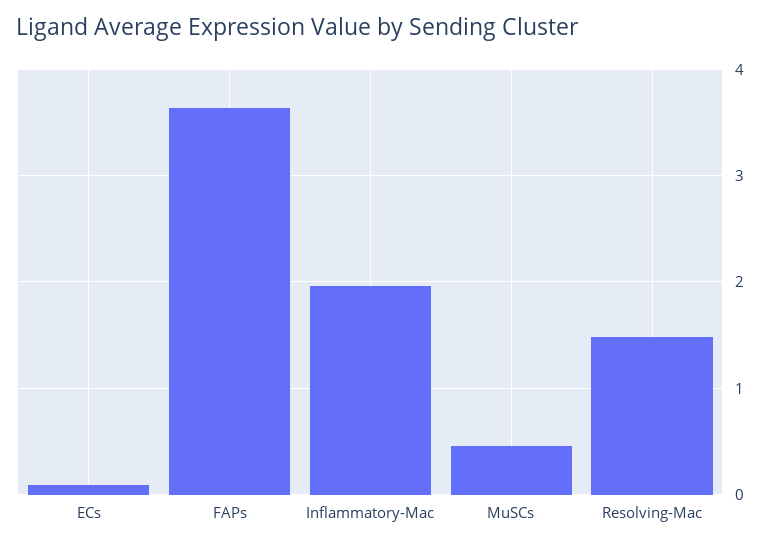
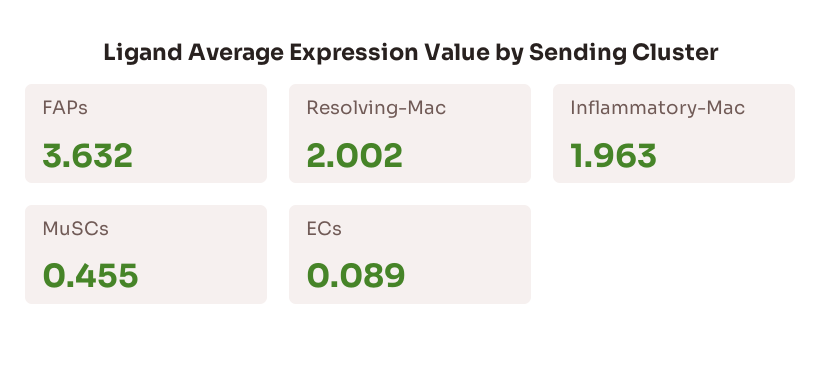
Resolving-Mac: 1.5 -> 2.002

